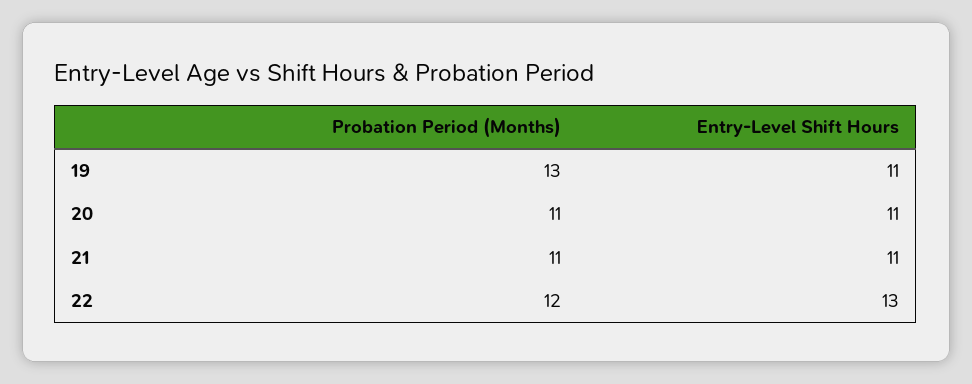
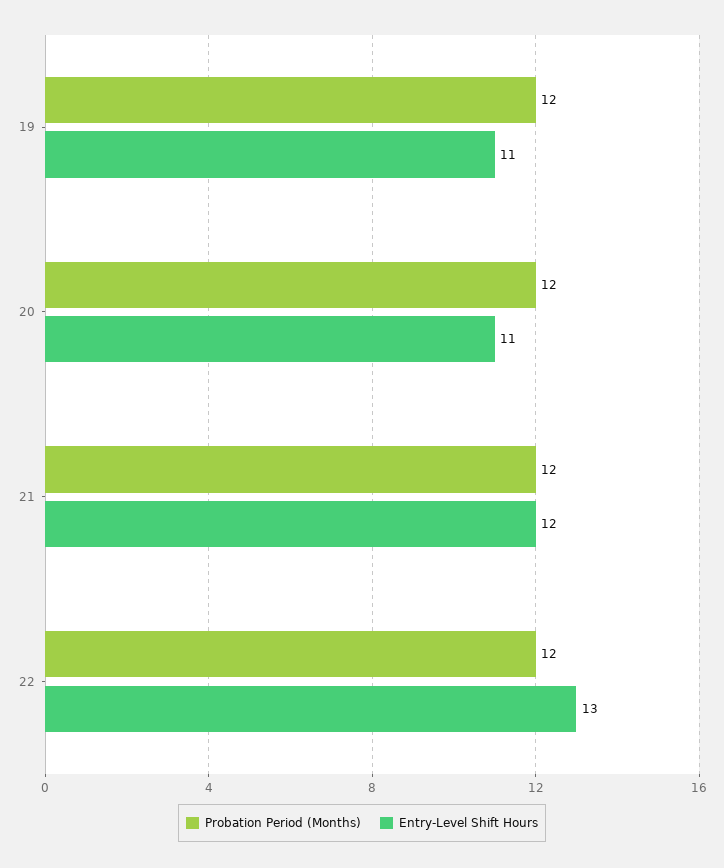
Probation Period (Months), 19: 13 -> 12
Probation Period (Months), 20: 11 -> 12
Probation Period (Months), 21: 11 -> 12
Entry-Level Shift Hours, 21: 11 -> 12

